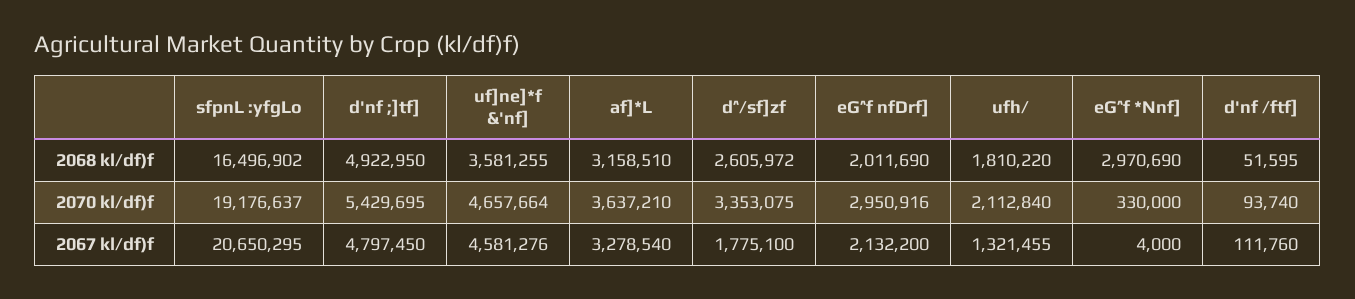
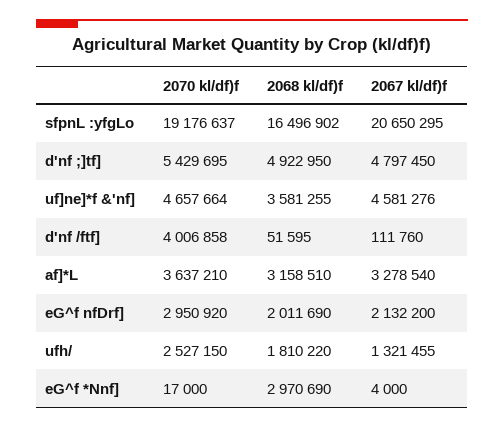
d^/sf]zf, 2068 kl/df)f: 2605972 -> none
d^/sf]zf, 2070 kl/df)f: 3353075 -> none
eG^f nfDrf], 2070 kl/df)f: 2950916 -> 2950920
ufh/, 2070 kl/df)f: 2112840 -> 2527150
eG^f *Nnf], 2070 kl/df)f: 330000 -> 17000
d'nf /ftf], 2070 kl/df)f: 93740 -> 4006858
d^/sf]zf, 2067 kl/df)f: 1775100 -> none

